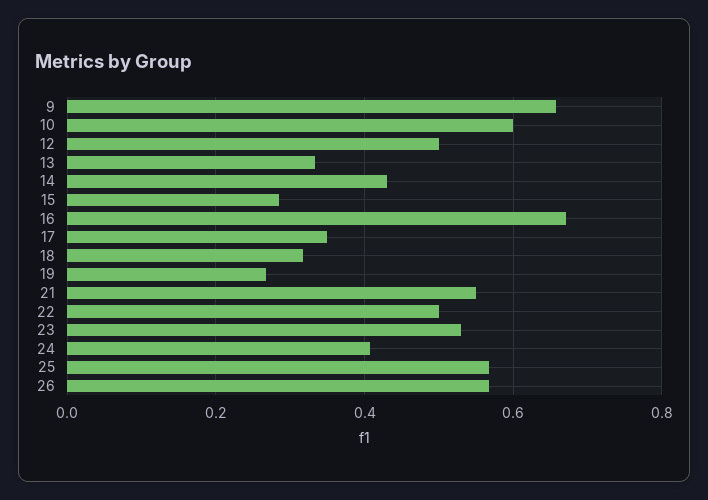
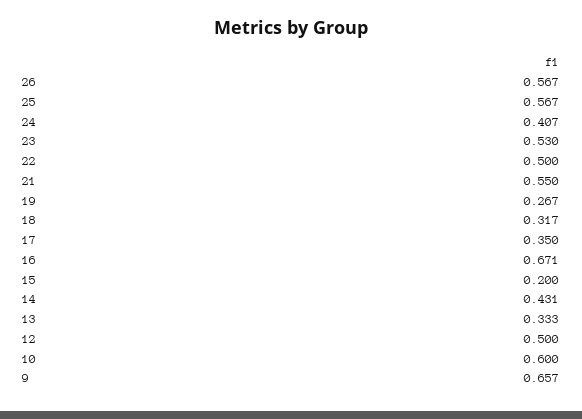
15: 0.28 -> 0.2

